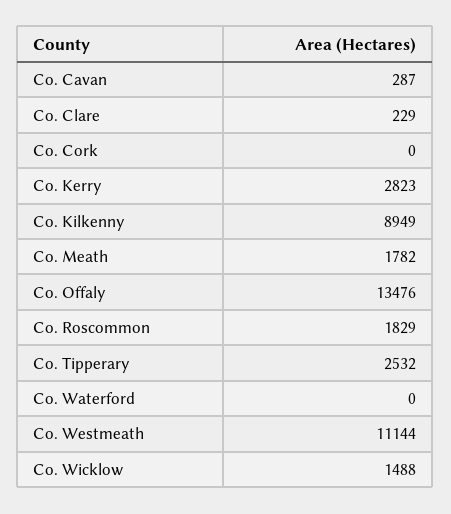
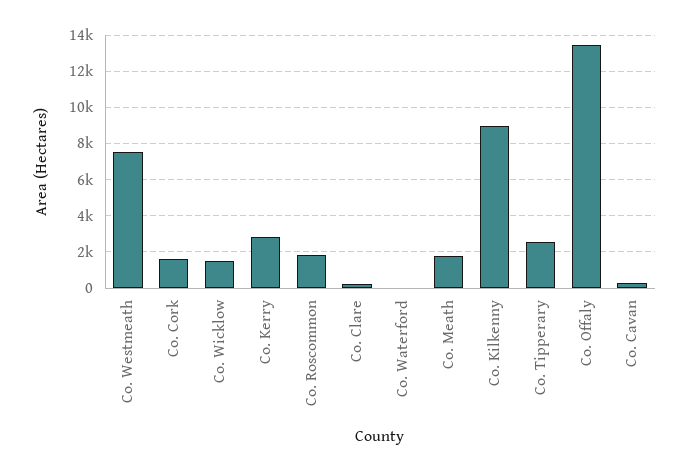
Co. Cork: 0 -> 1500
Co. Westmeath: 11144 -> 7500

